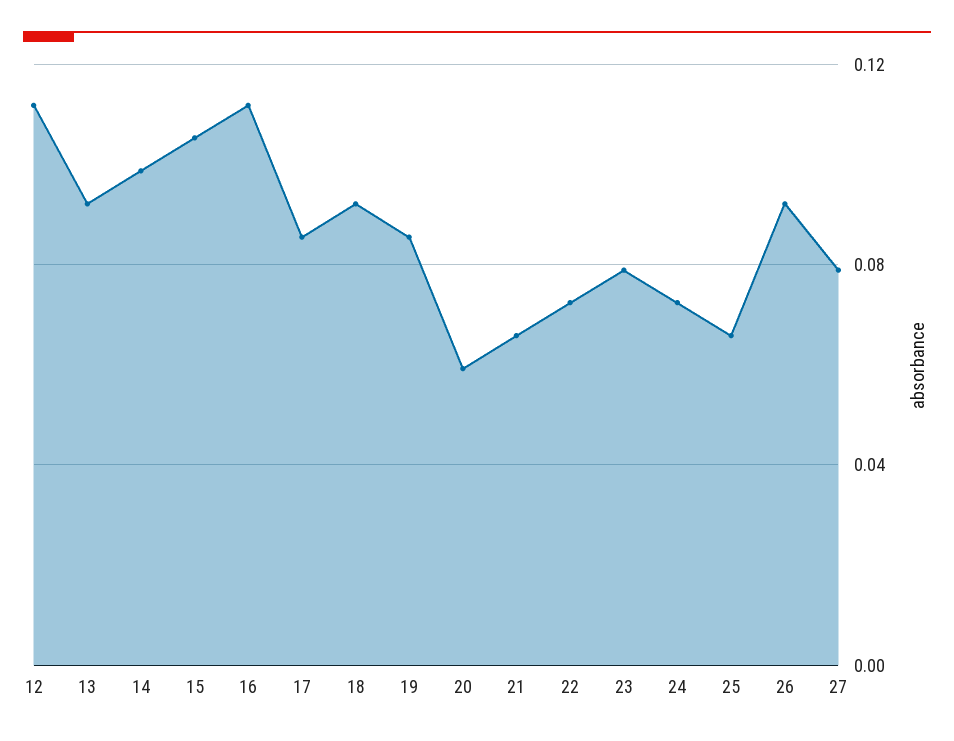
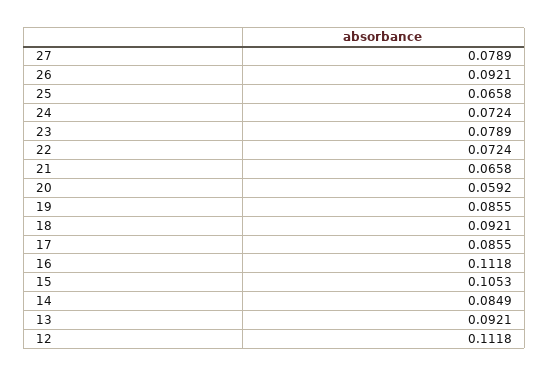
14: 0.1 -> 0.0849

